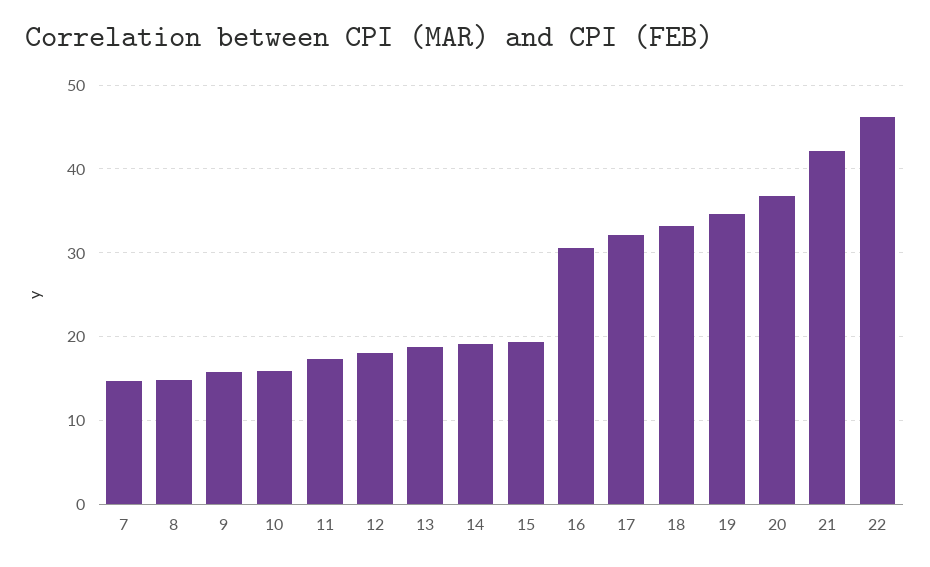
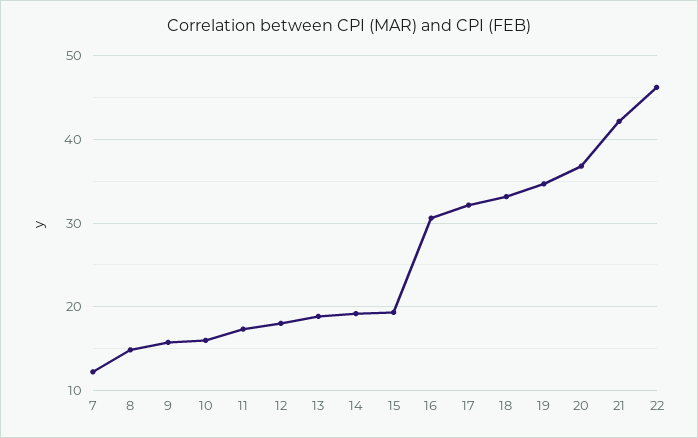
7: 15 -> 12

